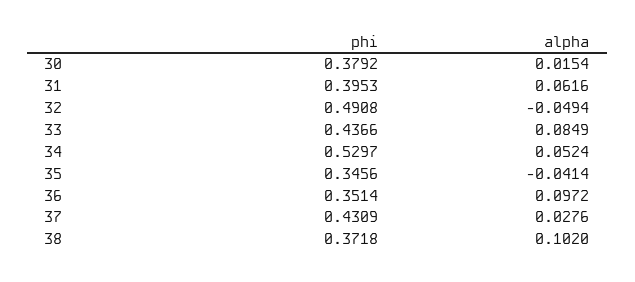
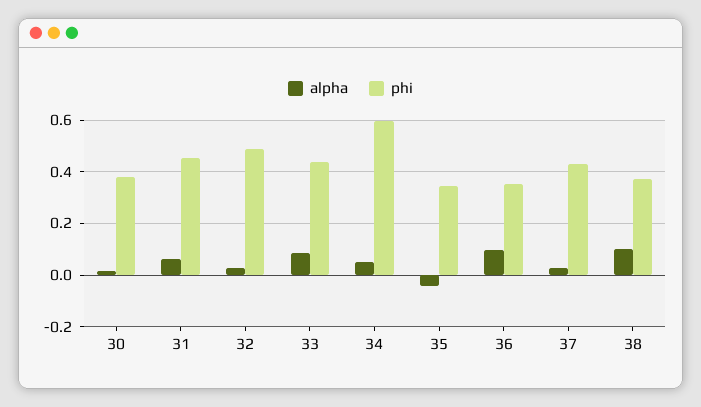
phi, 31: 0.3953 -> 0.45
alpha, 32: -0.0494 -> 0.025
phi, 34: 0.5297 -> 0.6

